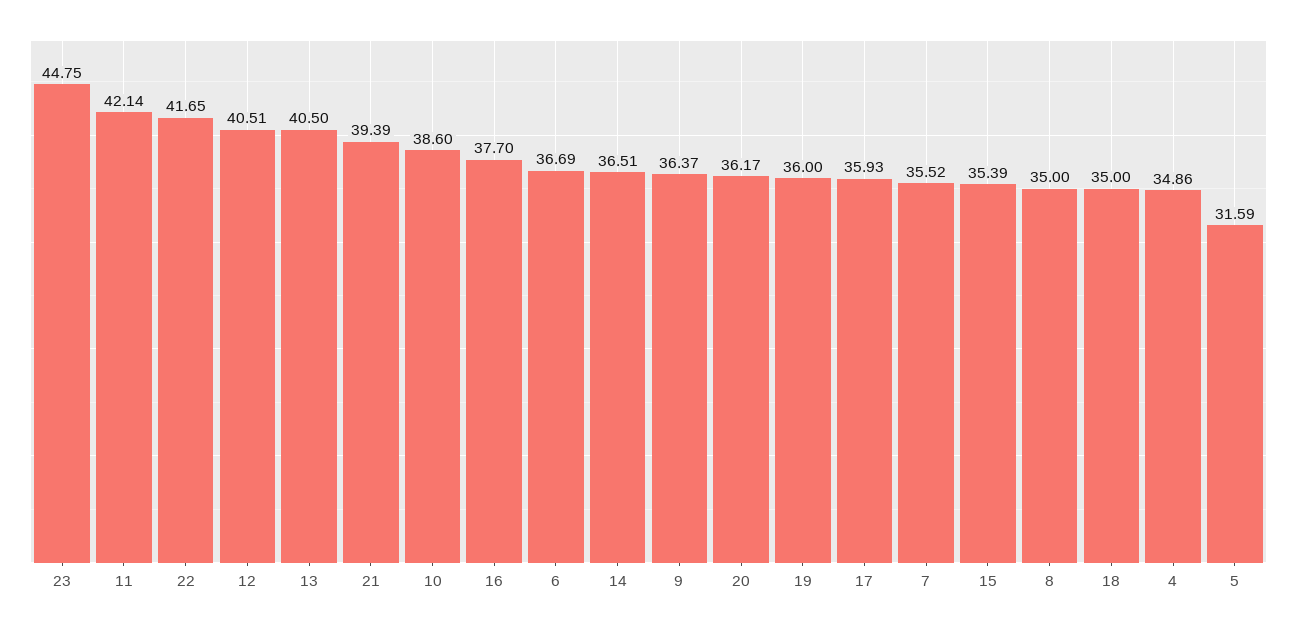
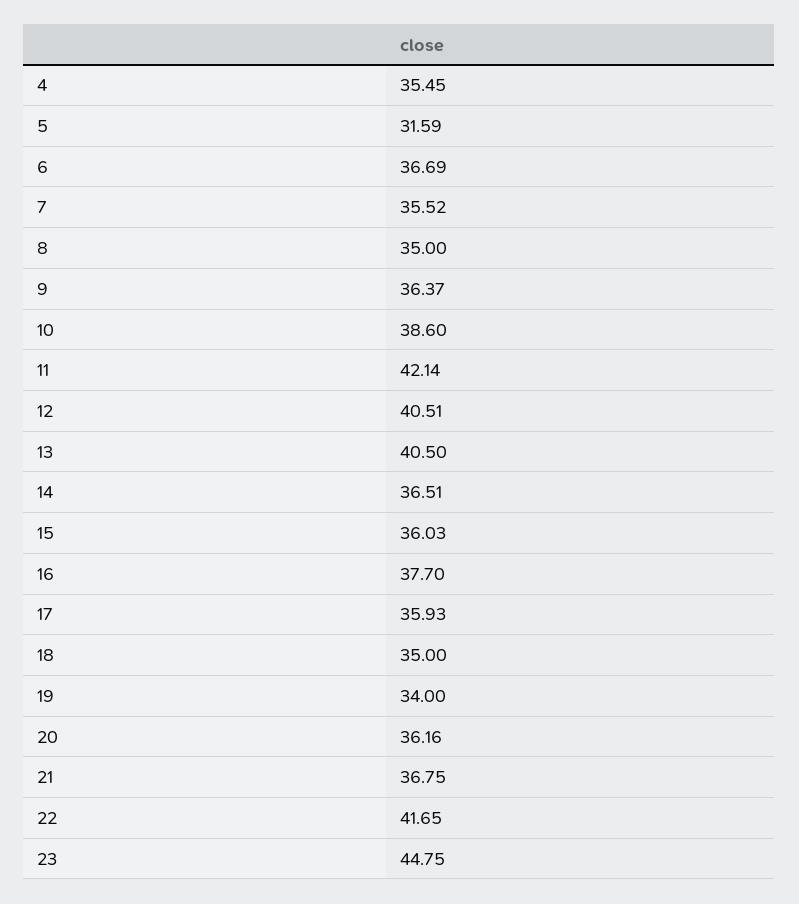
21: 39.39 -> 36.75
20: 36.17 -> 36.16
19: 36 -> 34
15: 35.39 -> 36.03
4: 34.86 -> 35.45

